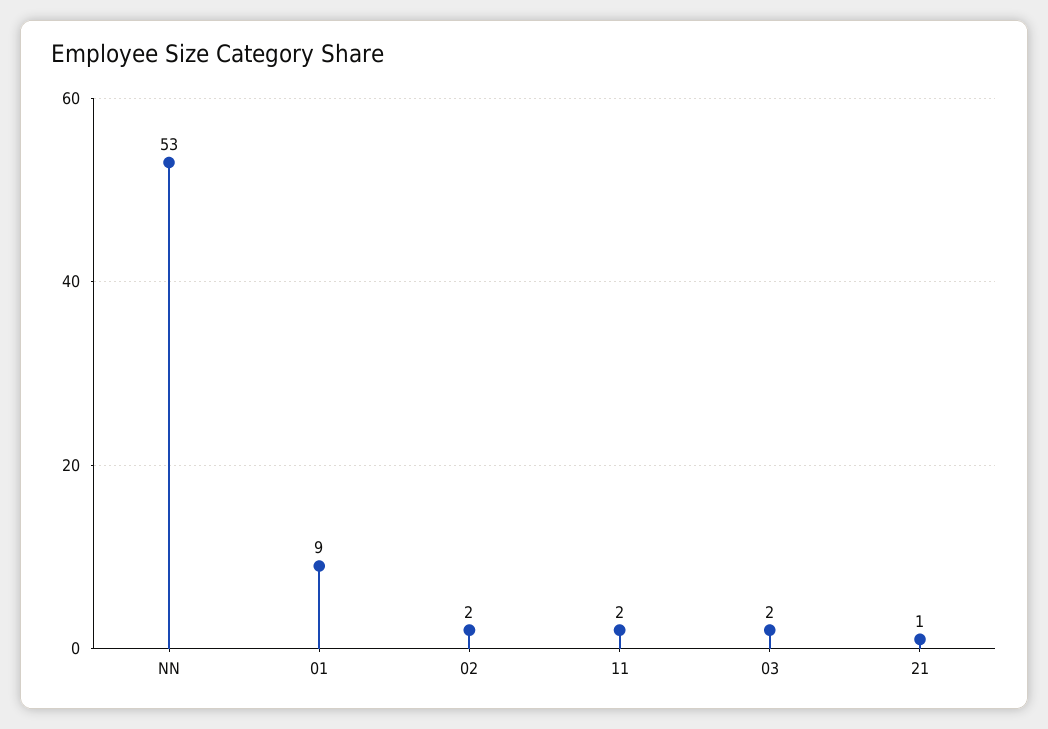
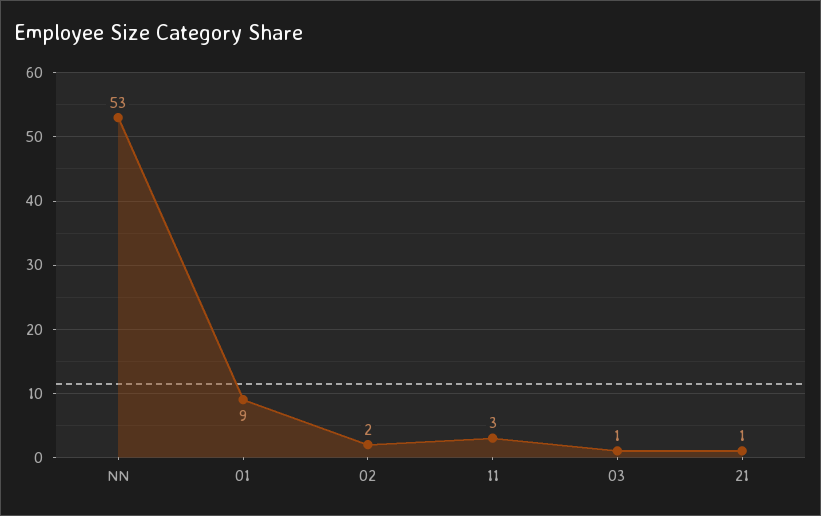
11: 2 -> 3
03: 2 -> 1

